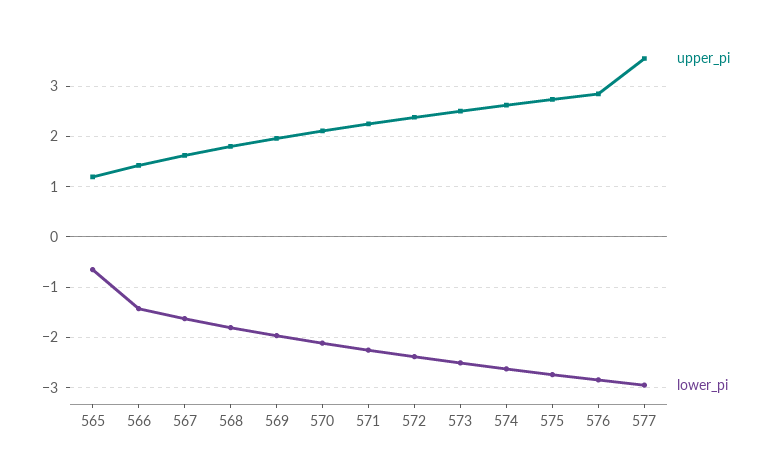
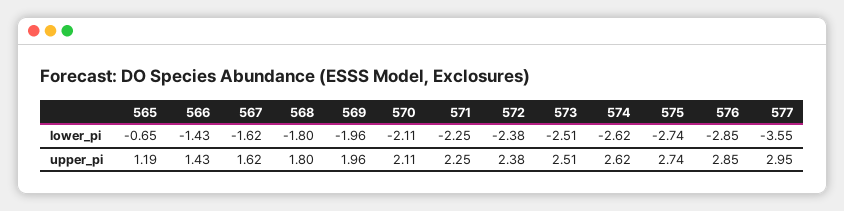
upper_pi, 577: 3.6 -> 2.95
lower_pi, 577: -3 -> -3.55

